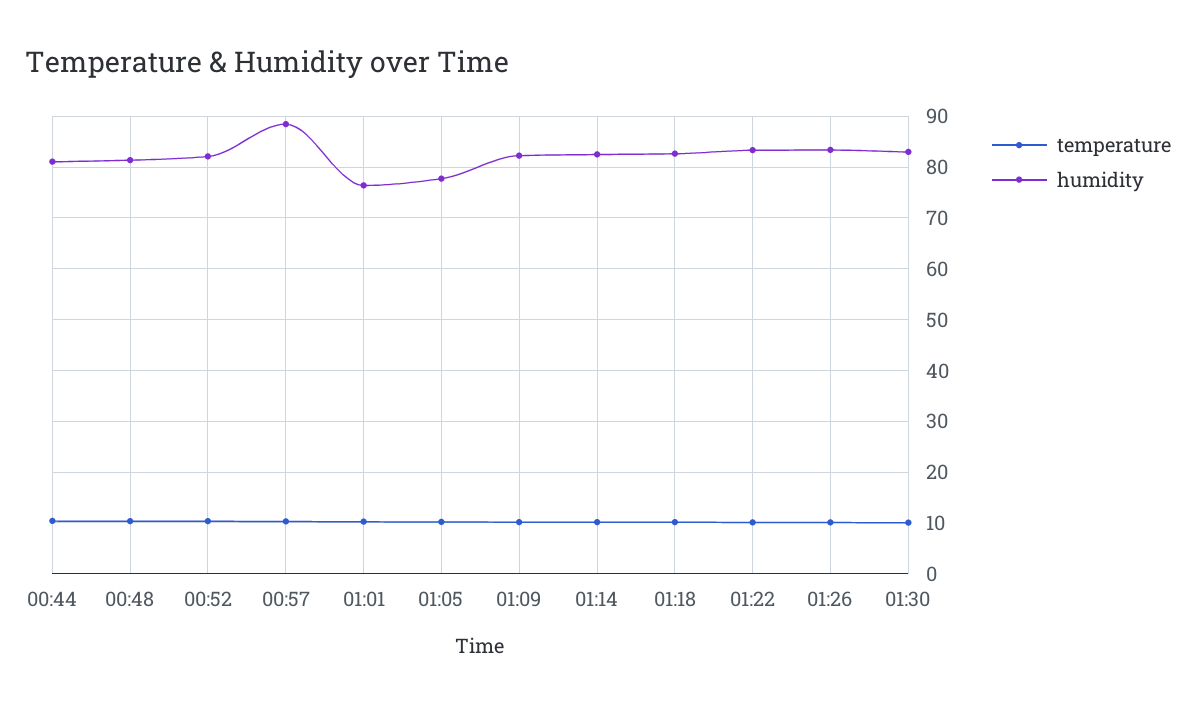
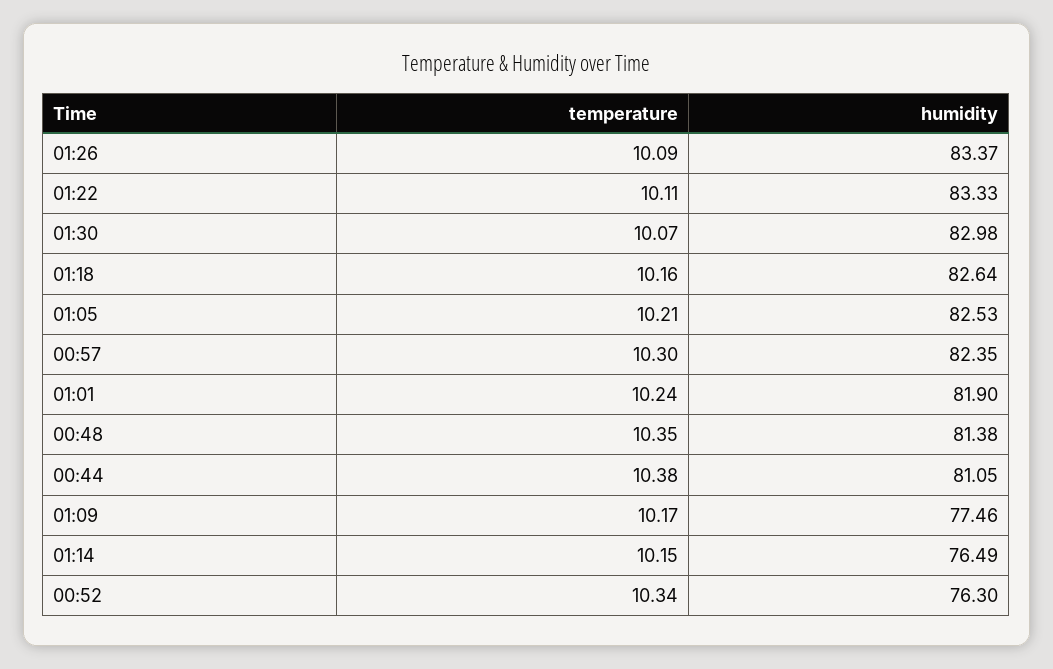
humidity, 00:52: 82 -> 76.3
humidity, 00:57: 88 -> 82.35
humidity, 01:01: 76 -> 81.9
humidity, 01:05: 78 -> 82.53
humidity, 01:09: 82 -> 77.46
humidity, 01:14: 82 -> 76.49

